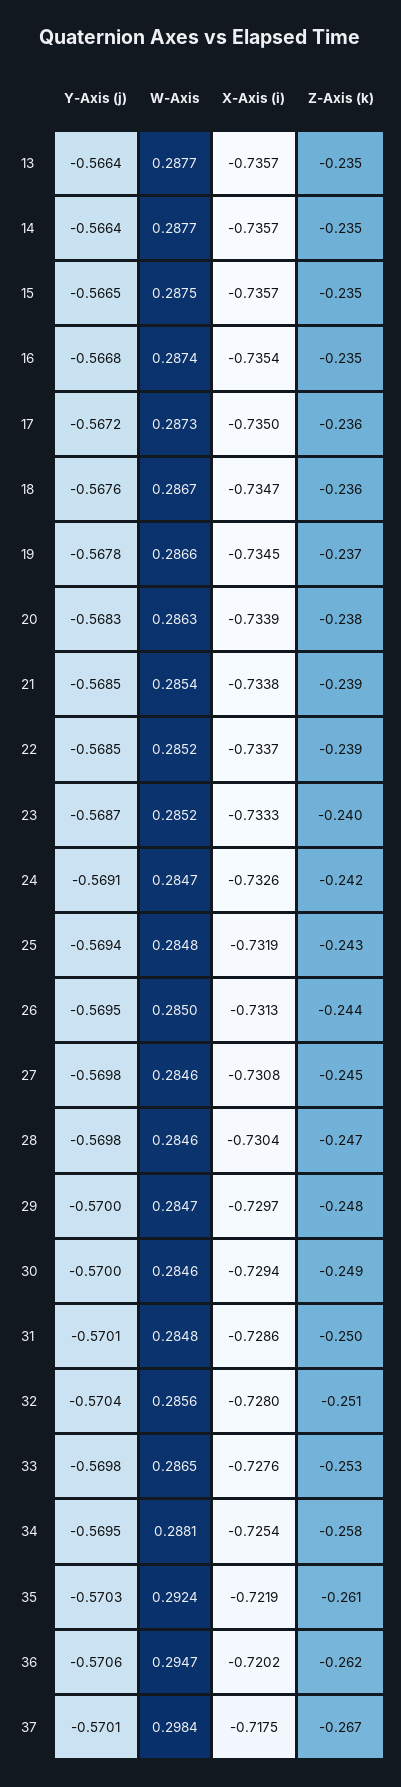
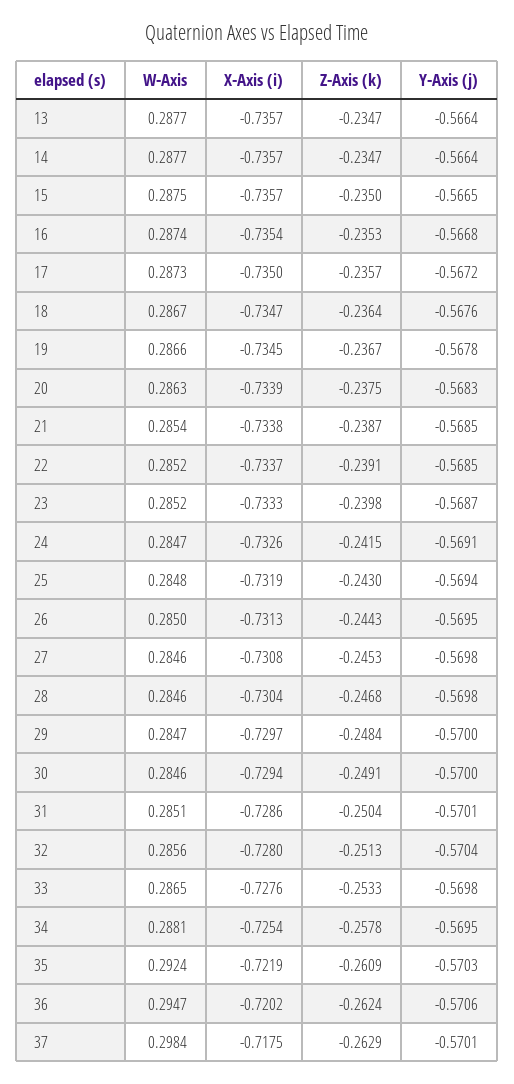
W-Axis, 31: 0.2848 -> 0.2851
Z-Axis (k), 37: -0.267 -> -0.2629

